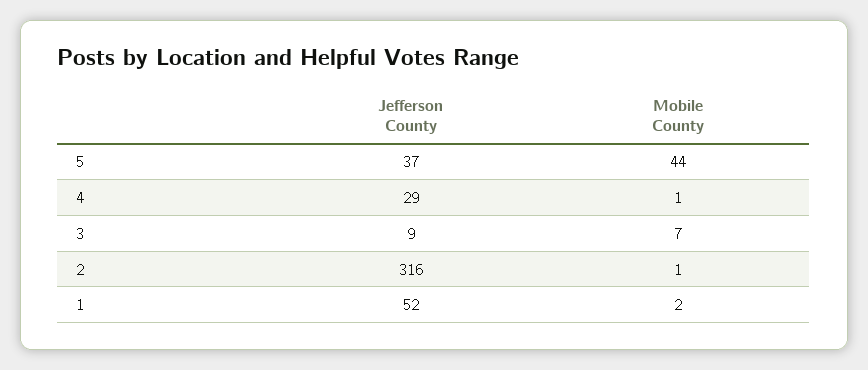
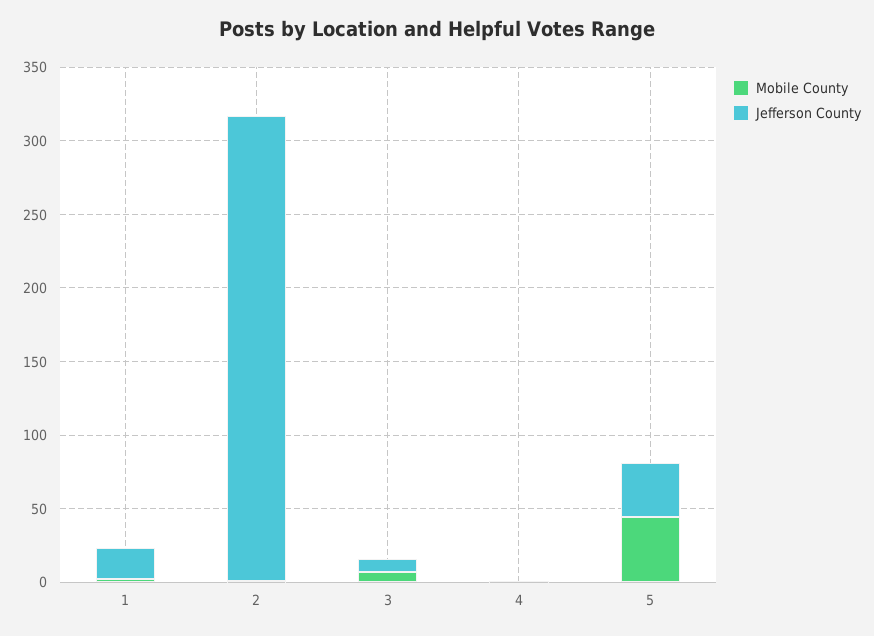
Jefferson County, 4: 29 -> 0
Jefferson County, 1: 52 -> 20

